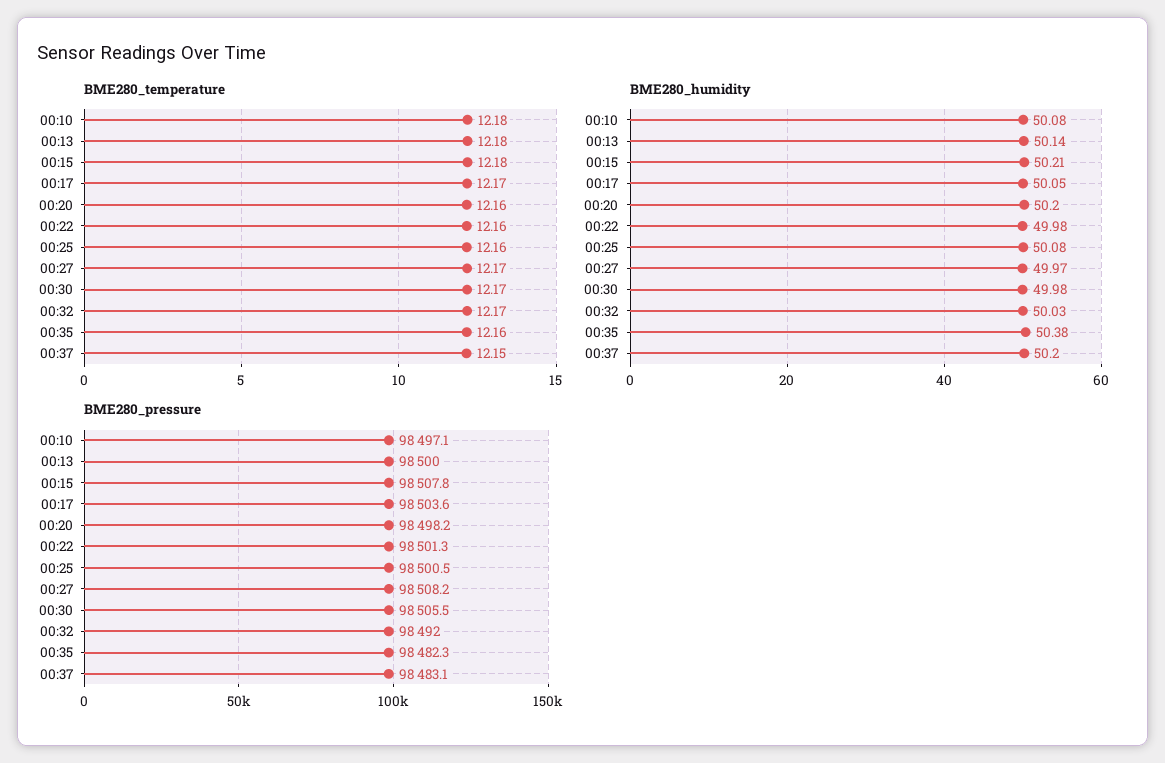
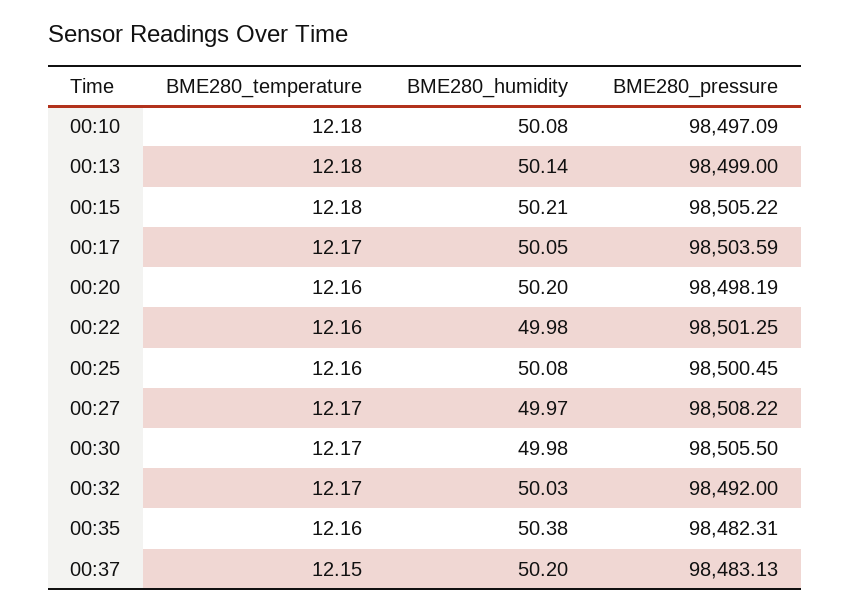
BME280_pressure, 00:13: 98500 -> 98499
BME280_pressure, 00:15: 98507.8 -> 98505.22

